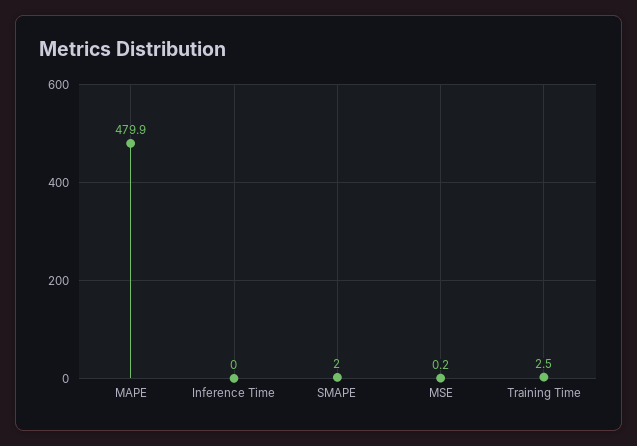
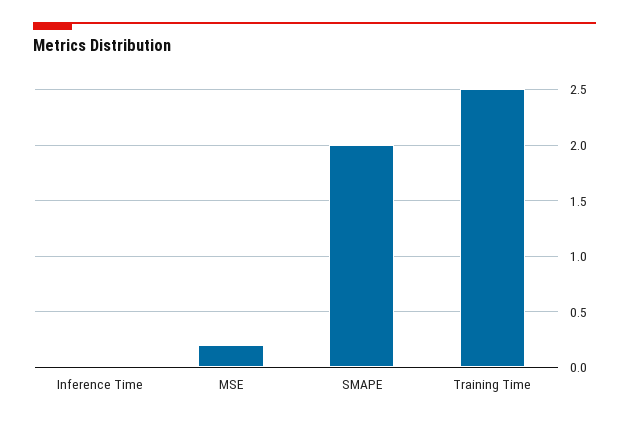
MAPE: 479.9 -> none

